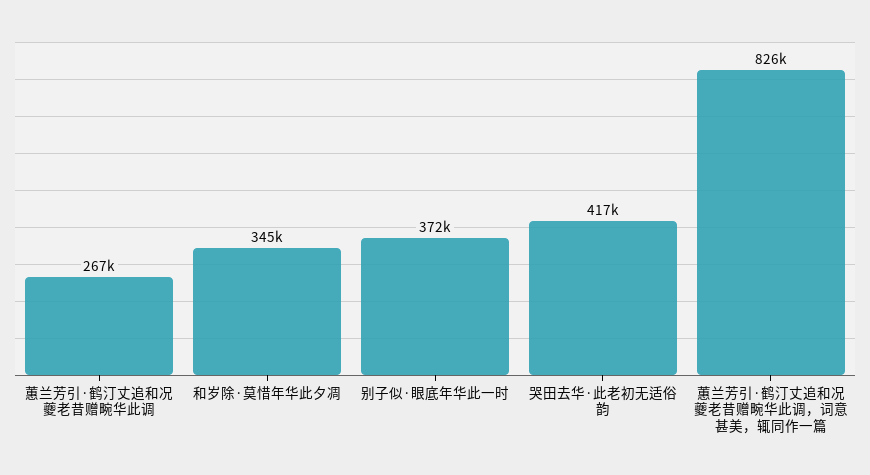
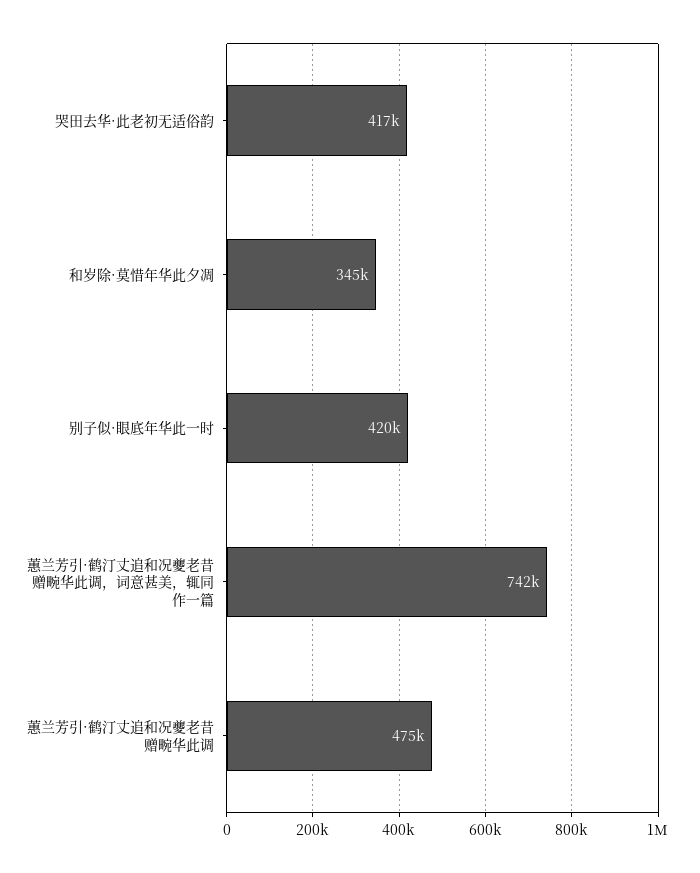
蕙兰芳引·鹤汀丈追和况夔老昔赠畹华此调: 267000 -> 475000
别子似·眼底年华此一时: 372000 -> 420000
蕙兰芳引·鹤汀丈追和况夔老昔赠畹华此调，词意甚美，辄同作一篇: 826000 -> 742000

